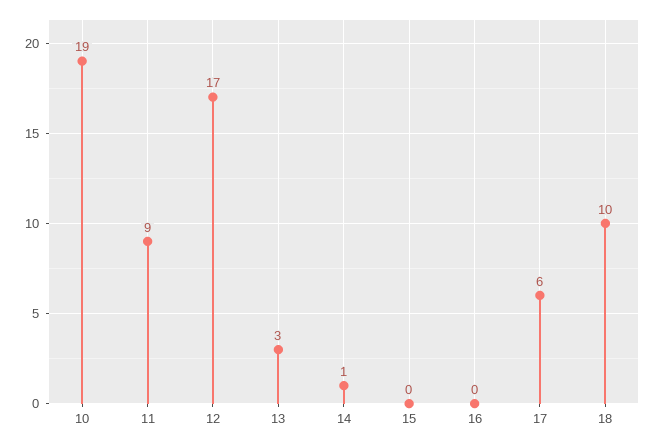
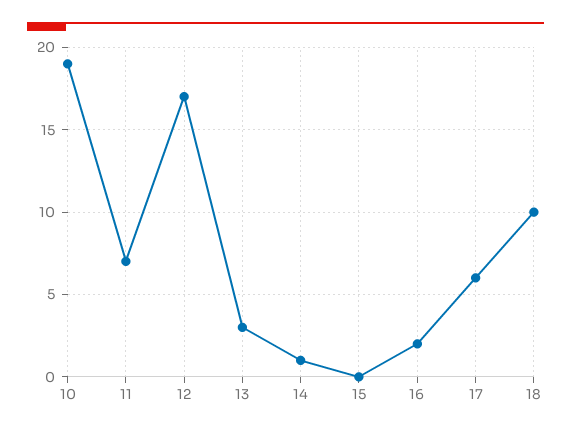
11: 9 -> 7
16: 0 -> 2

